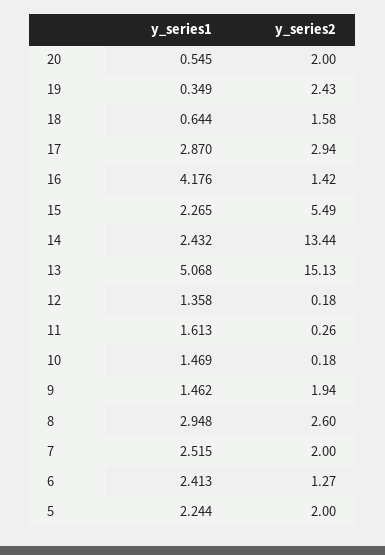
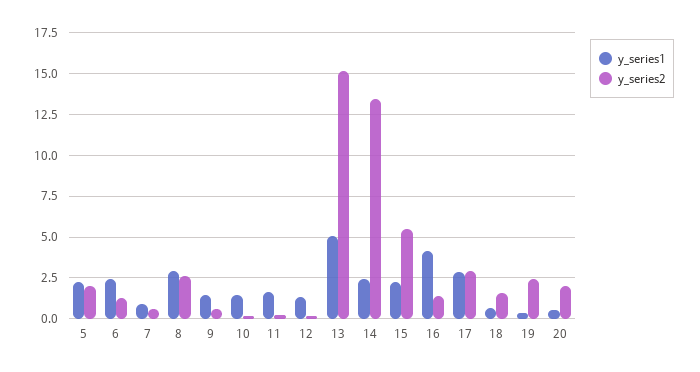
y_series2, 9: 1.94 -> 0.5
y_series1, 7: 2.515 -> 1
y_series2, 7: 2 -> 0.5

